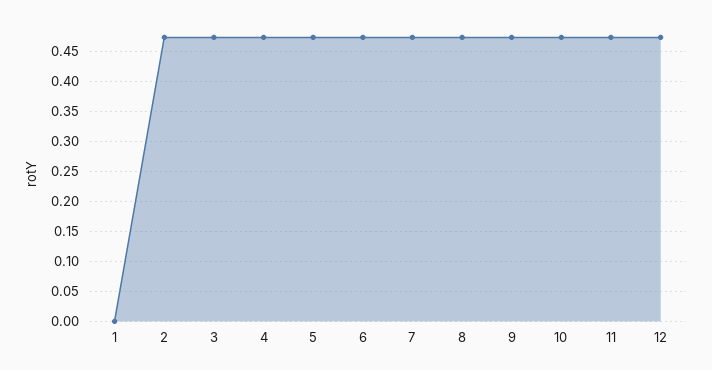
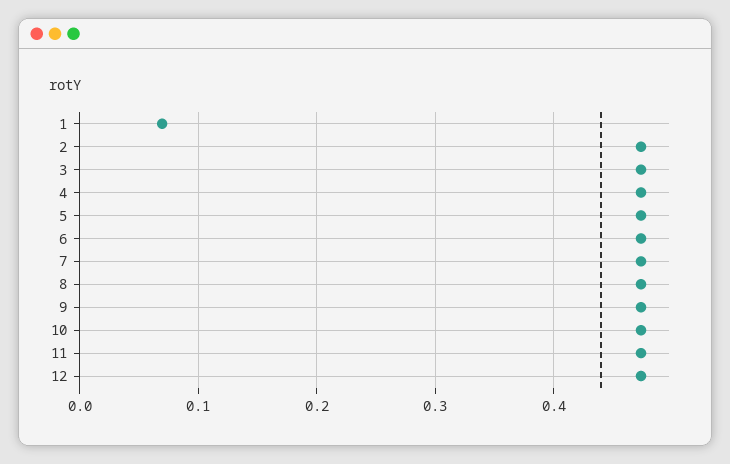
1: 0 -> 0.07

